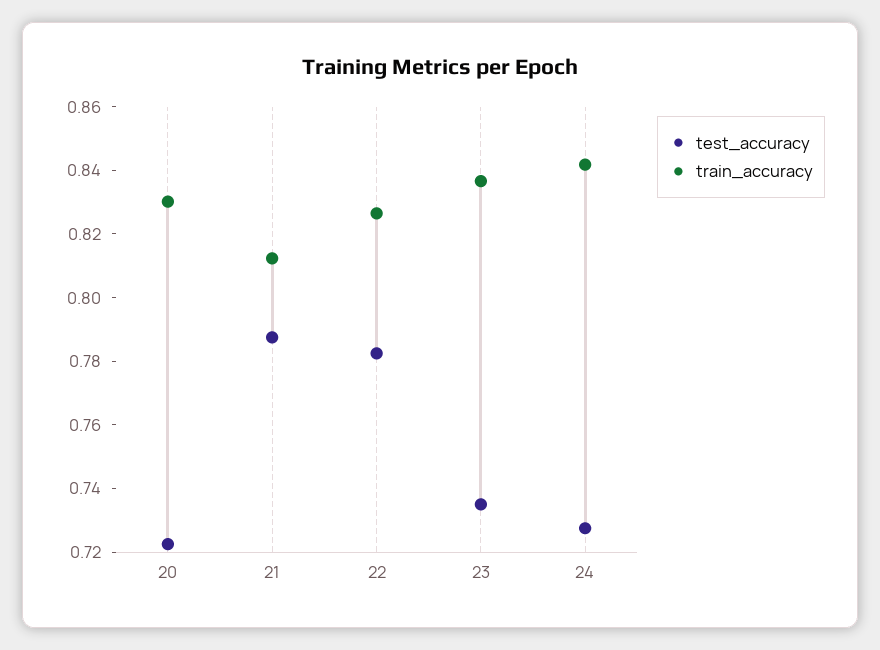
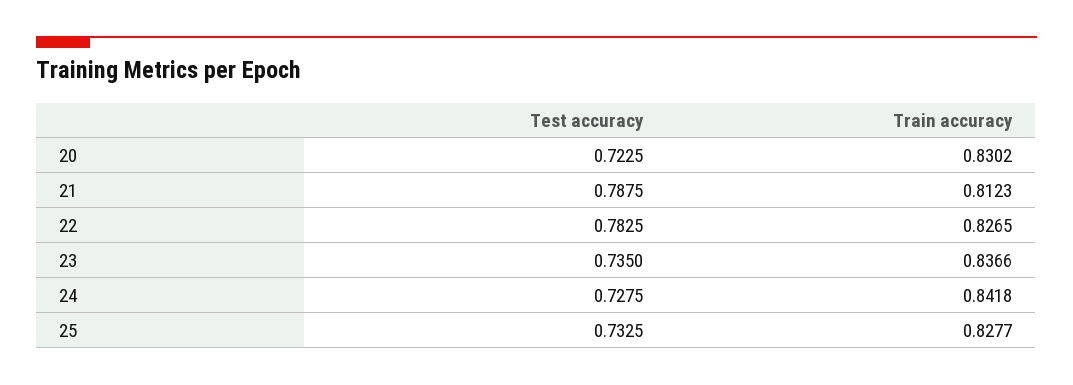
test_accuracy, 25: none -> 0.7325
train_accuracy, 25: none -> 0.8277

